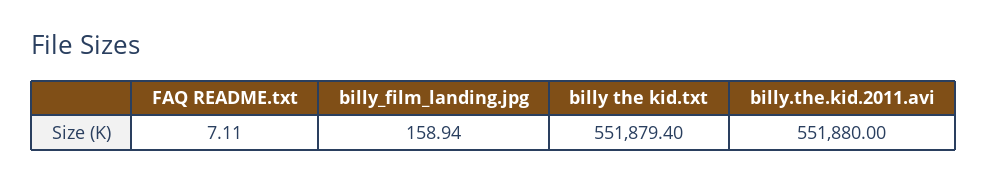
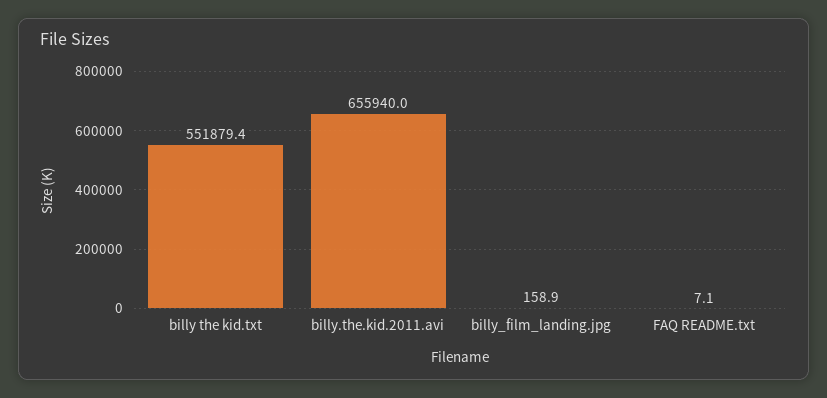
billy.the.kid.2011.avi: 551880 -> 655940

